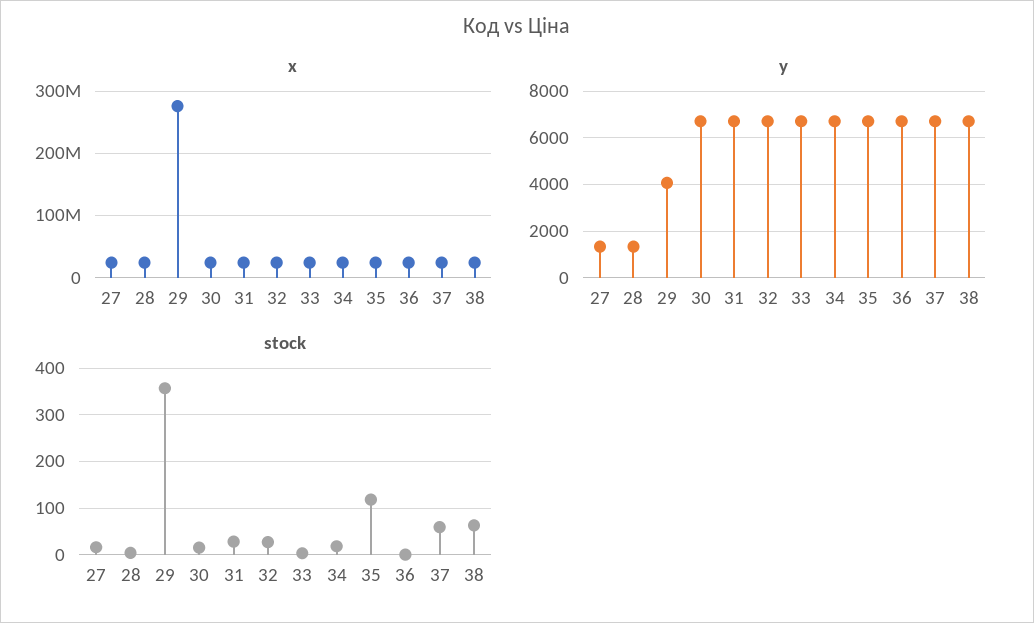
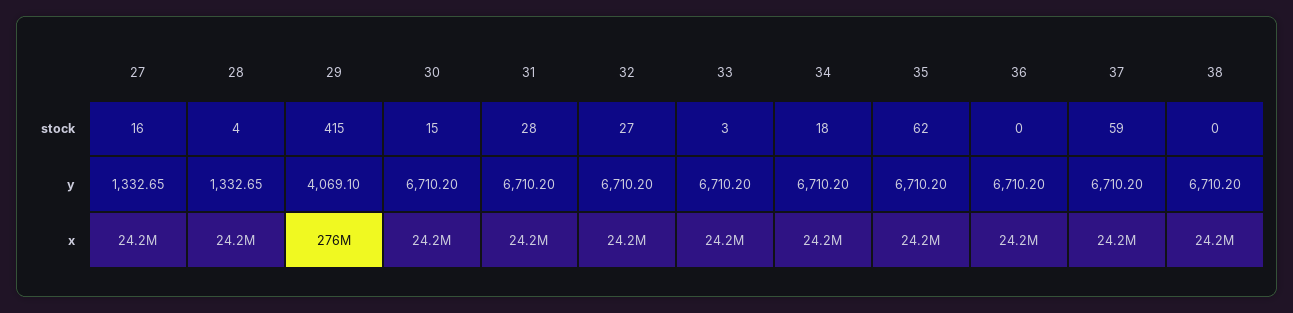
stock, 29: 360 -> 415
stock, 35: 120 -> 62
stock, 38: 60 -> 0

